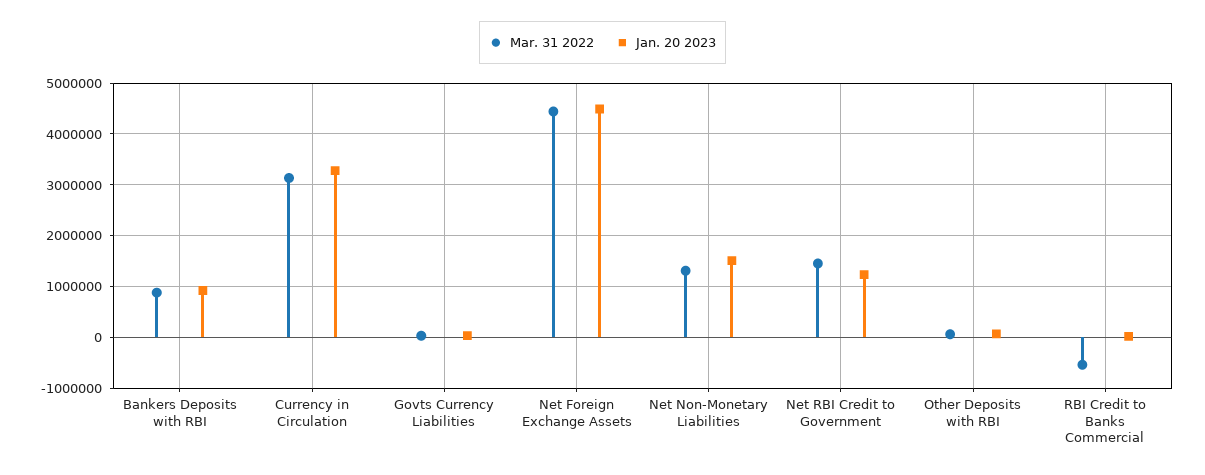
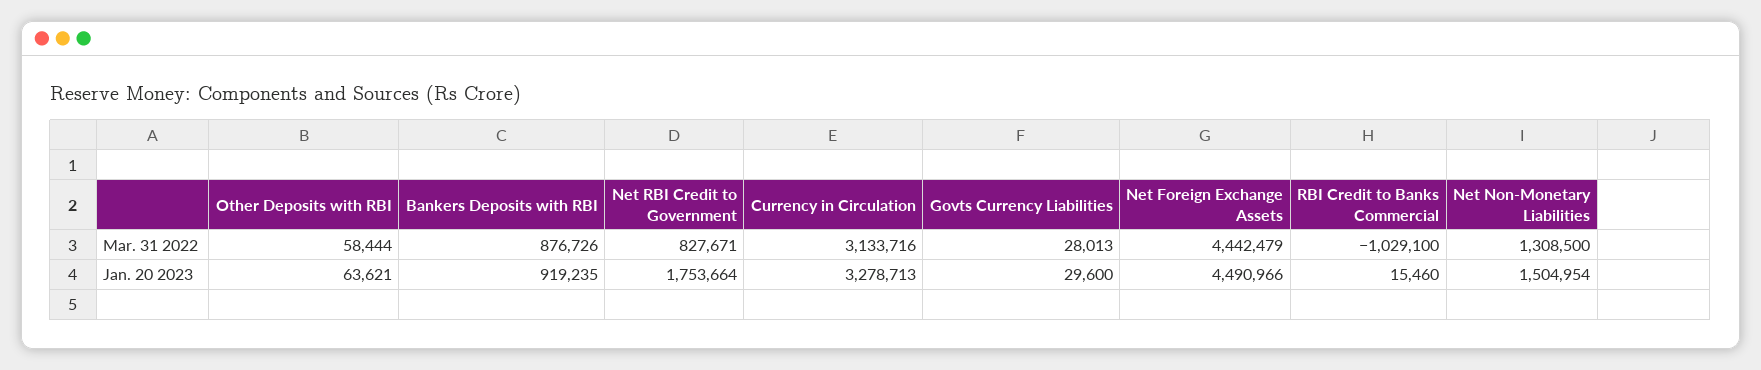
Mar. 31 2022, Net RBI Credit to Government: 1400000 -> 827671
Jan. 20 2023, Net RBI Credit to Government: 1200000 -> 1753664
Mar. 31 2022, RBI Credit to Banks Commercial: -600000 -> -1029100

